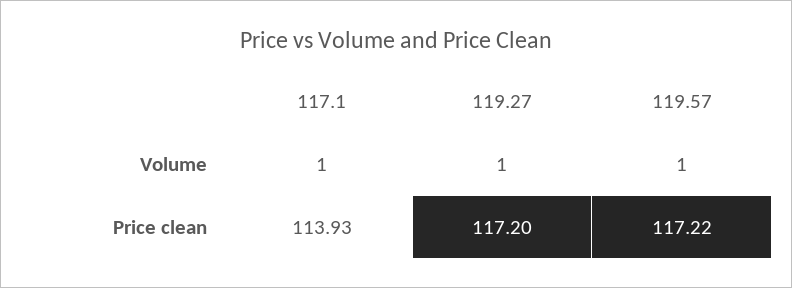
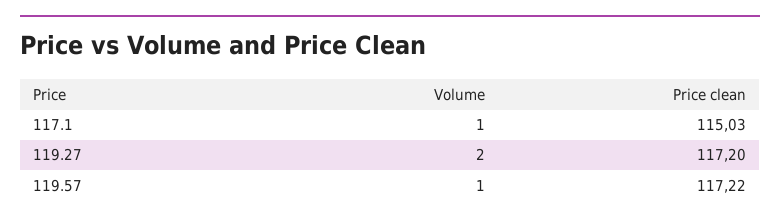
119.27, Volume: 1 -> 2
117.1, Price clean: 113.93 -> 115.03

